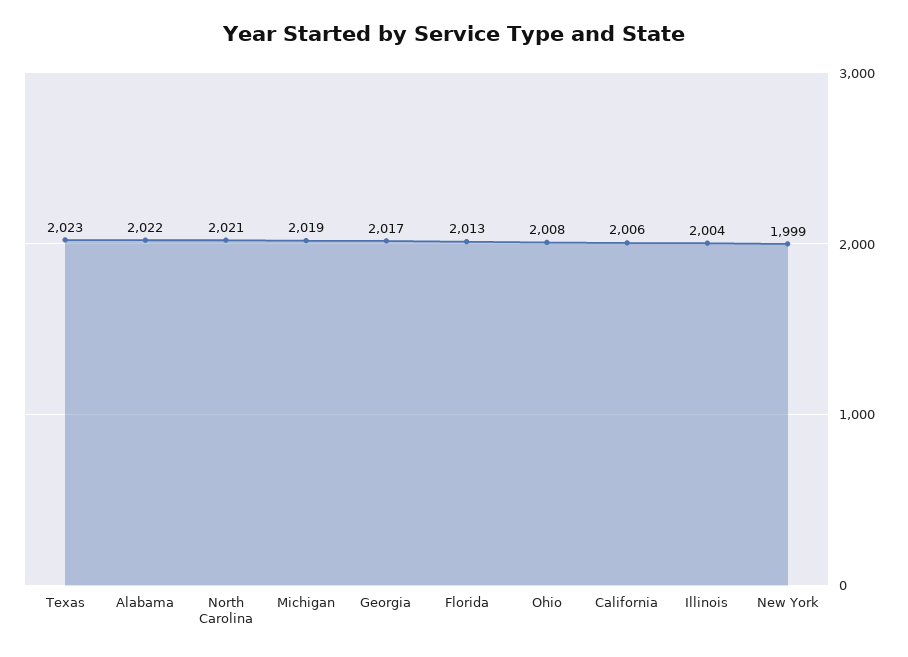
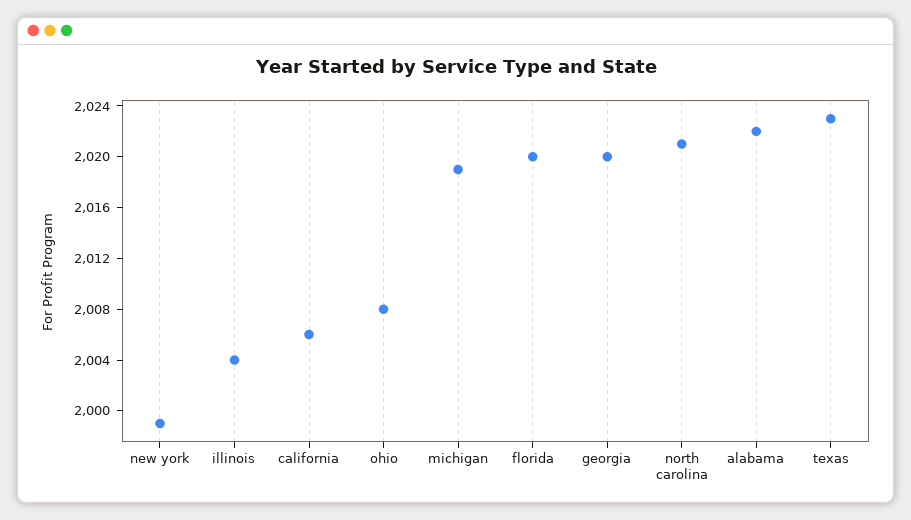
Georgia: 2017 -> 2020
Florida: 2013 -> 2020

